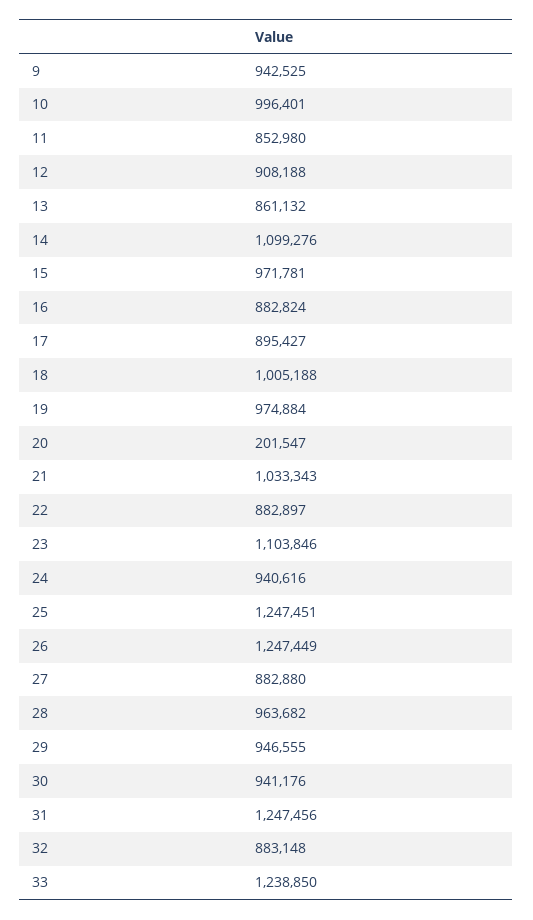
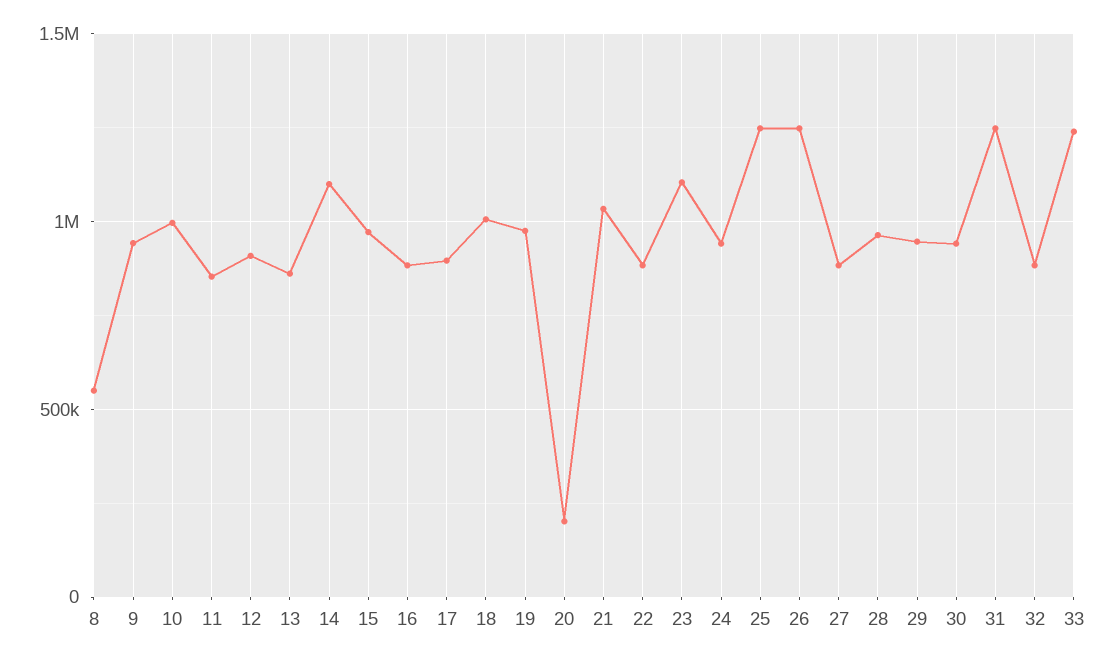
8: none -> 550000

